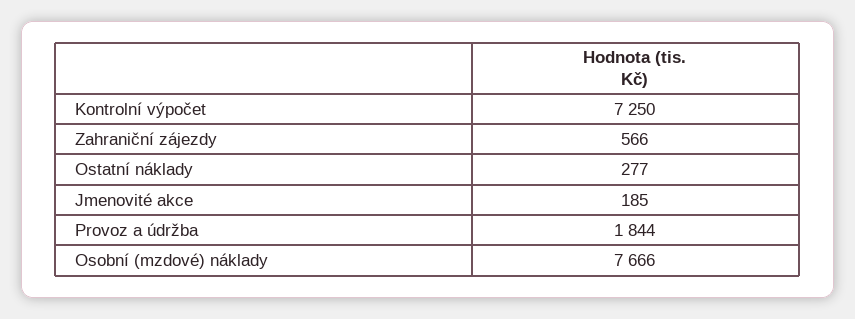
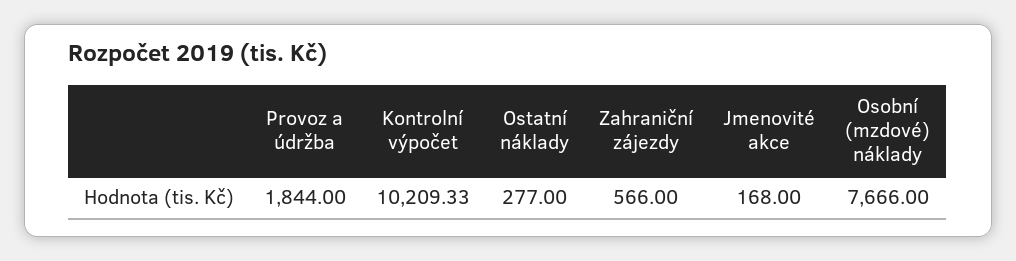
Kontrolní výpočet: 7250 -> 10209.33
Jmenovité akce: 185 -> 168

